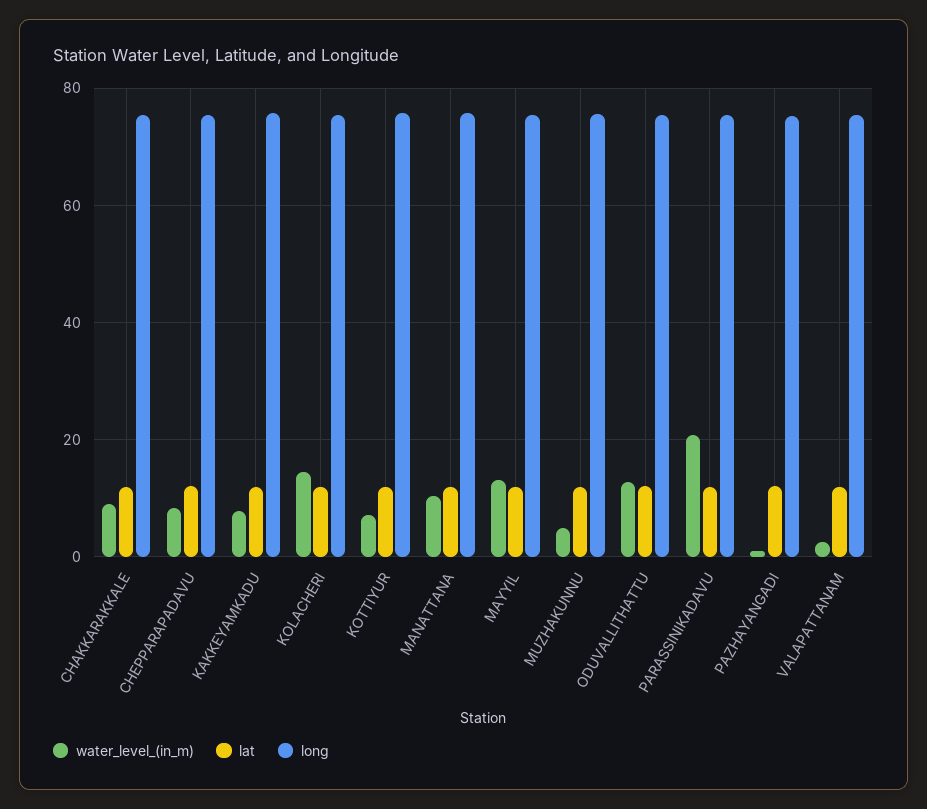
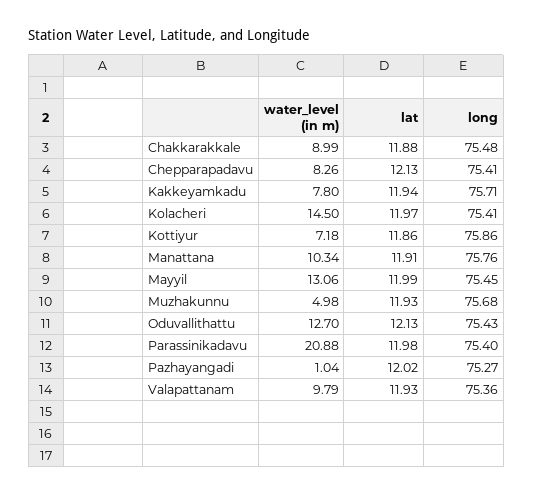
water_level_(in_m), VALAPATTANAM: 2 -> 9.79

